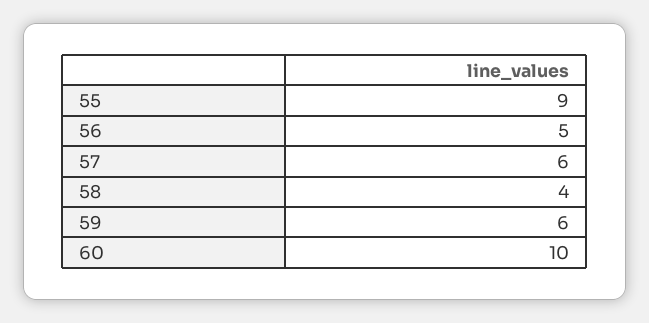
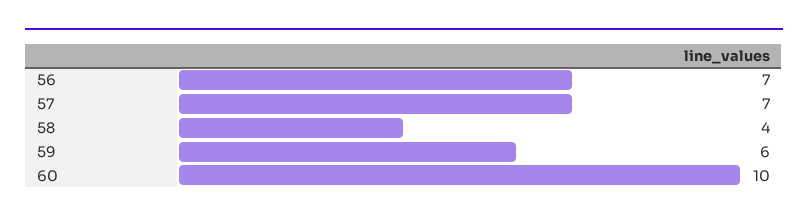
55: 9 -> none
56: 5 -> 7
57: 6 -> 7

